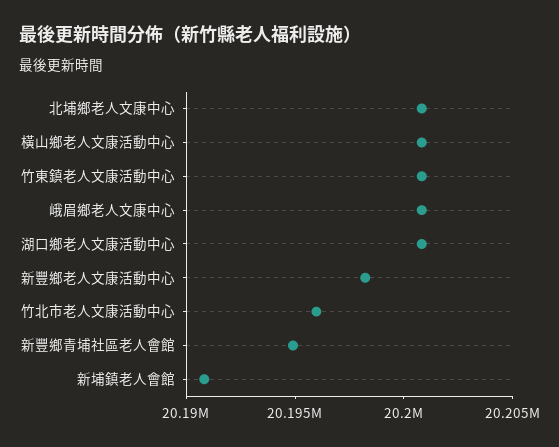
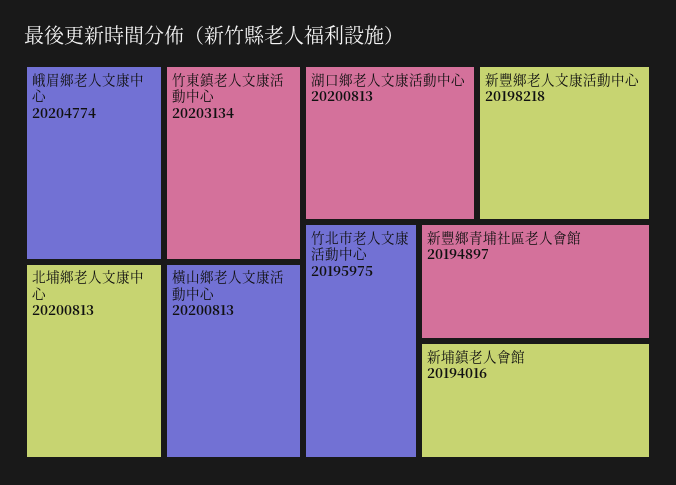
竹東鎮老人文康活動中心: 20201000 -> 20203134
峨眉鄉老人文康中心: 20201000 -> 20204774
新埔鎮老人會館: 20191000 -> 20194016

